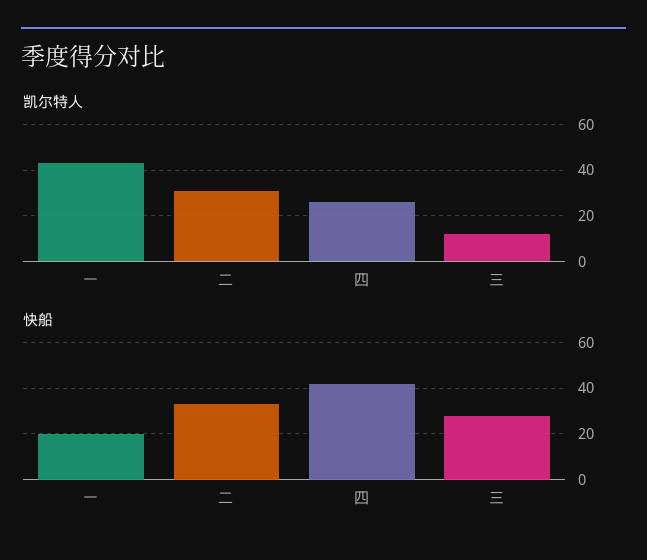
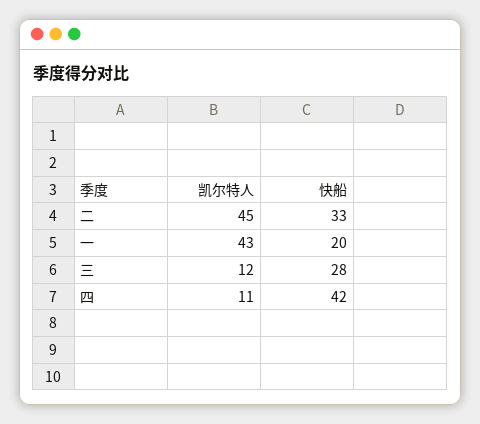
凯尔特人, 二: 30 -> 45
凯尔特人, 四: 25 -> 11

